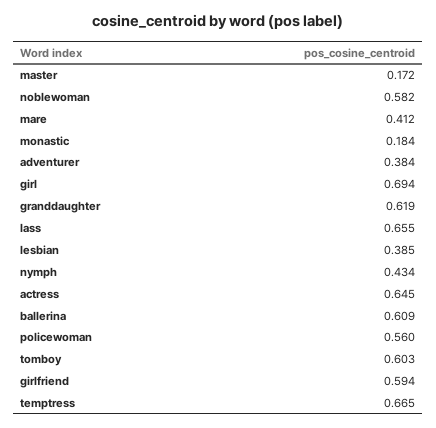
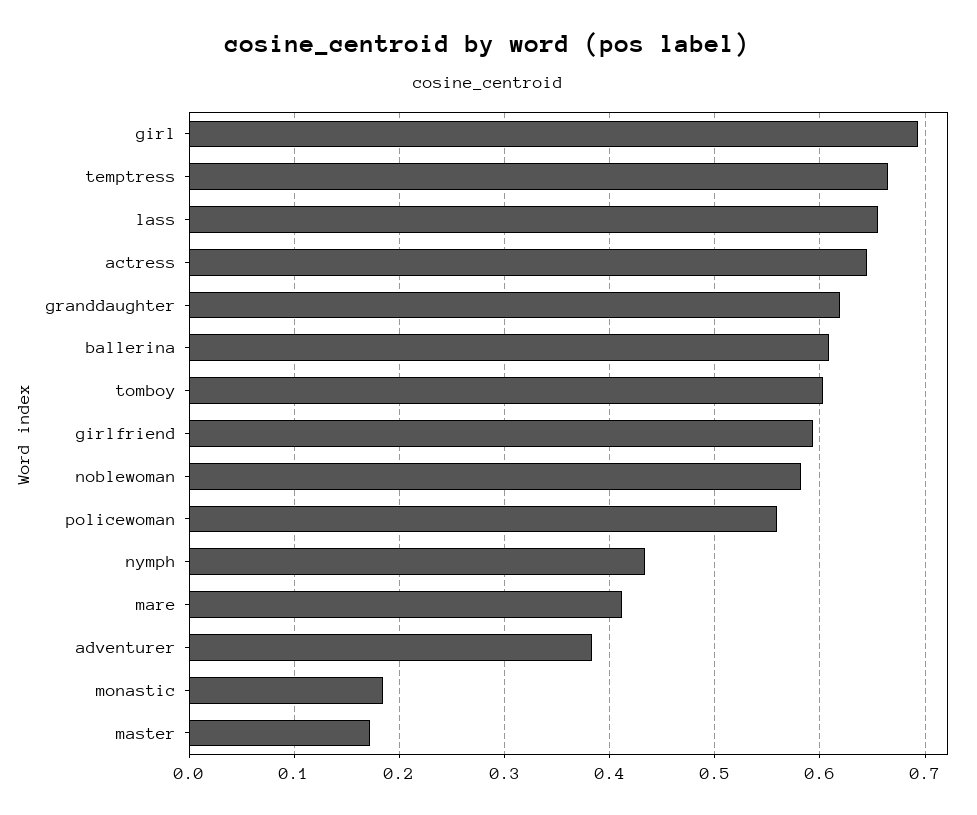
lesbian: 0.385 -> none

